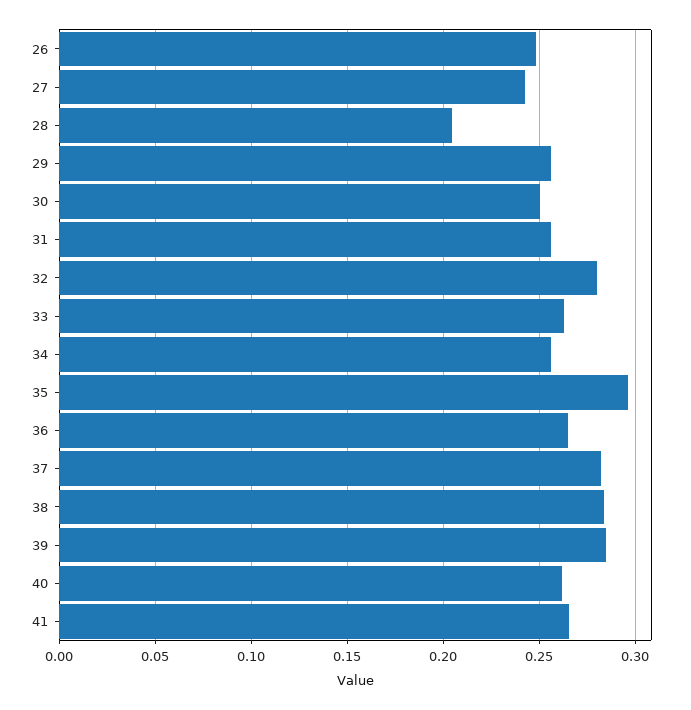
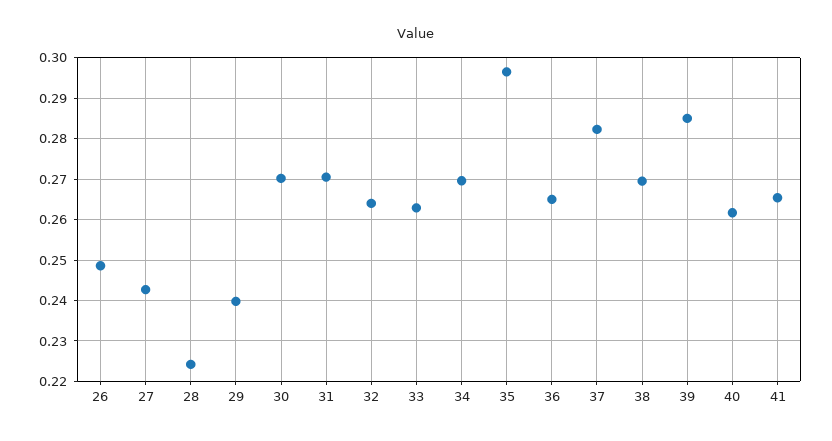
28: 0.205 -> 0.224
29: 0.255 -> 0.24
30: 0.25 -> 0.27
31: 0.255 -> 0.27
32: 0.28 -> 0.264
34: 0.255 -> 0.27
38: 0.285 -> 0.27

